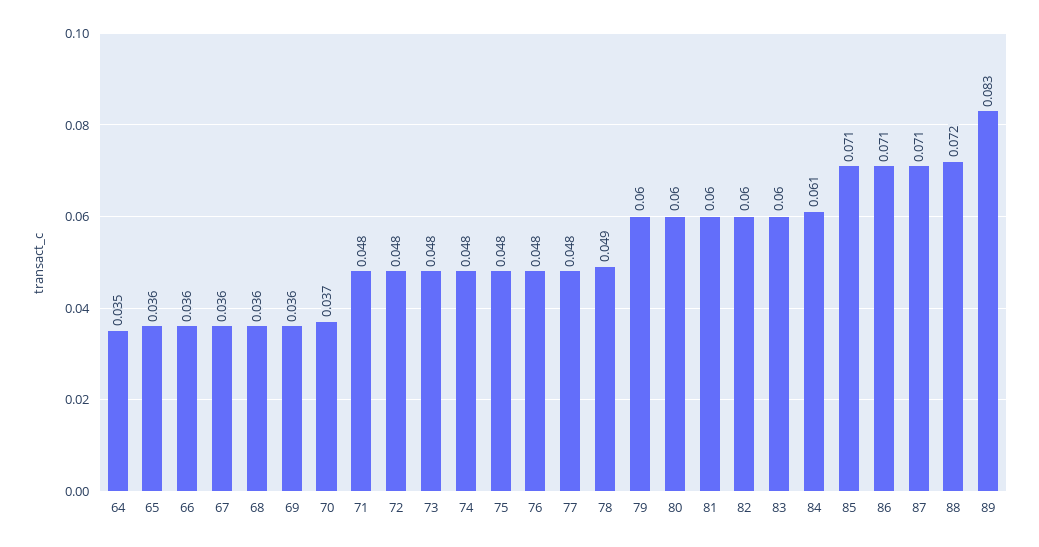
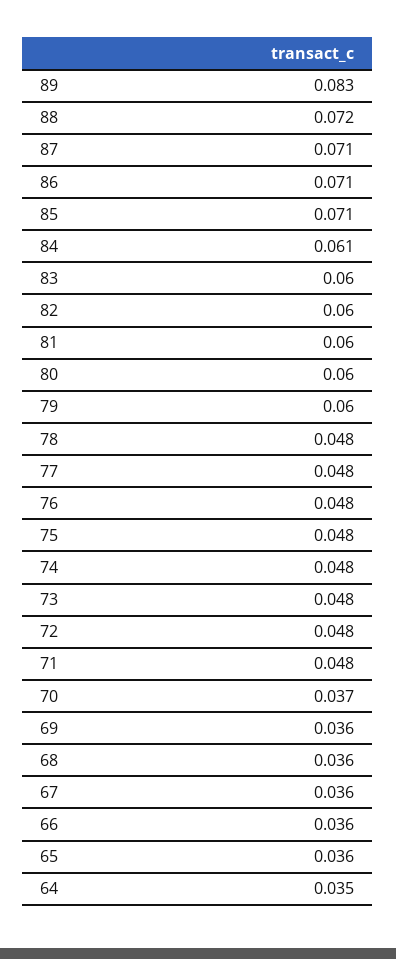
78: 0.049 -> 0.048

